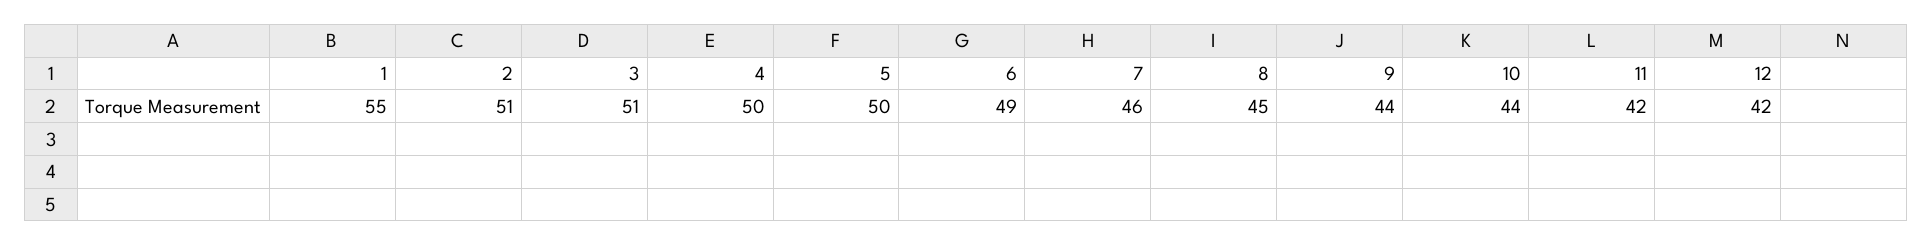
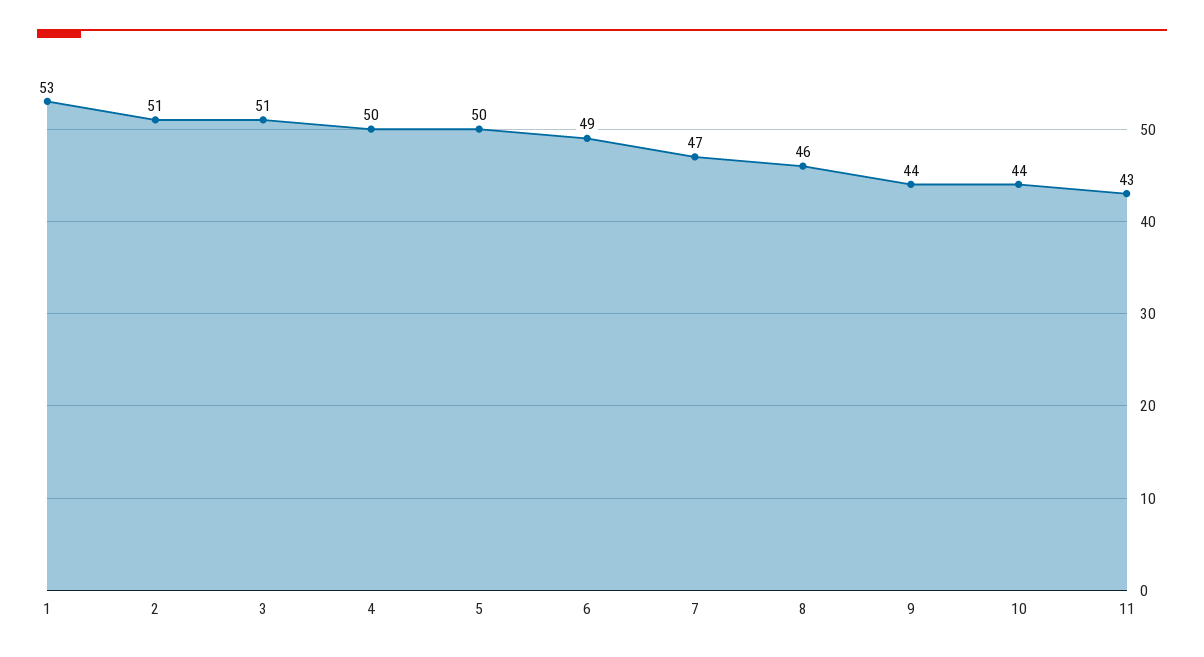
1: 55 -> 53
7: 46 -> 47
8: 45 -> 46
11: 42 -> 43
12: 42 -> none

